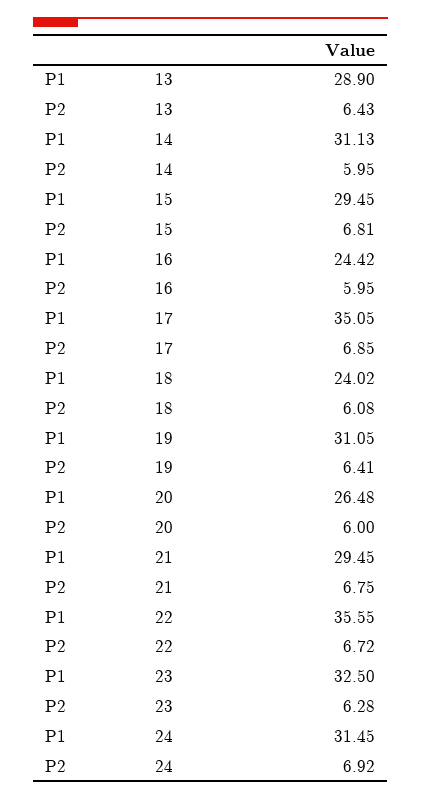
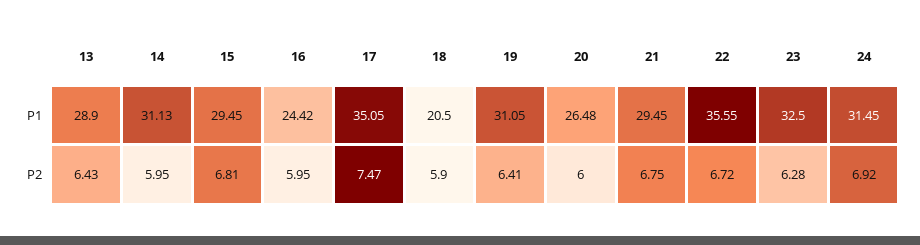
P2, 17: 6.85 -> 7.47
P1, 18: 24.02 -> 20.5
P2, 18: 6.08 -> 5.9

